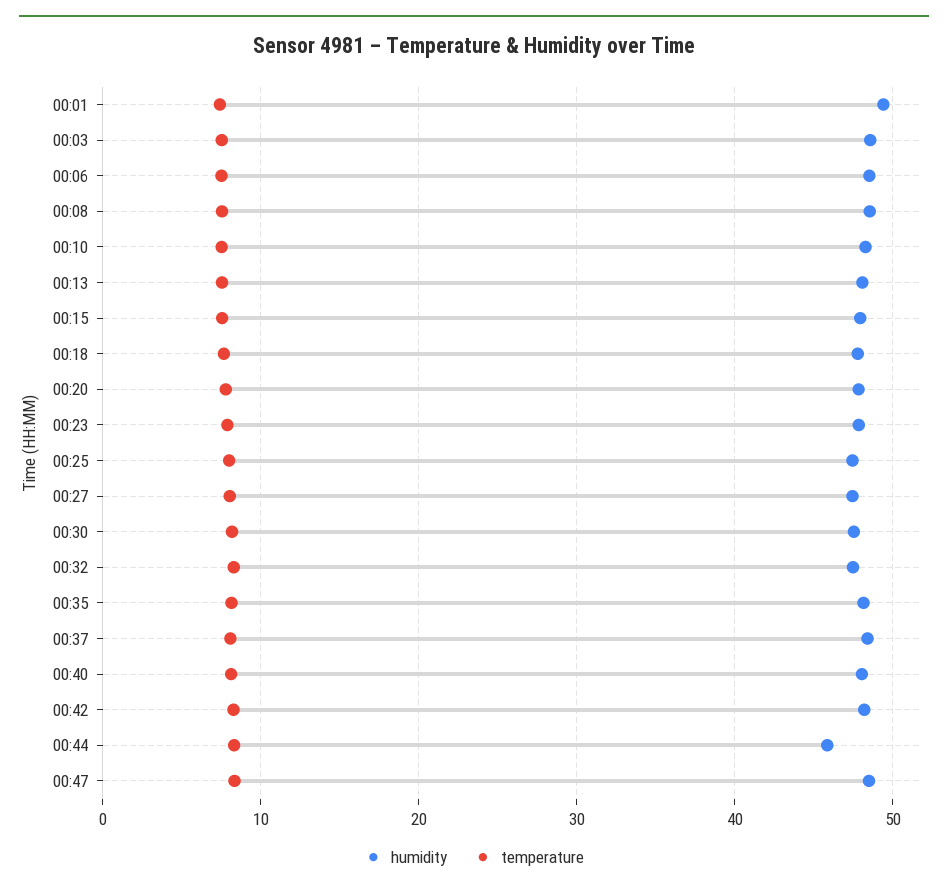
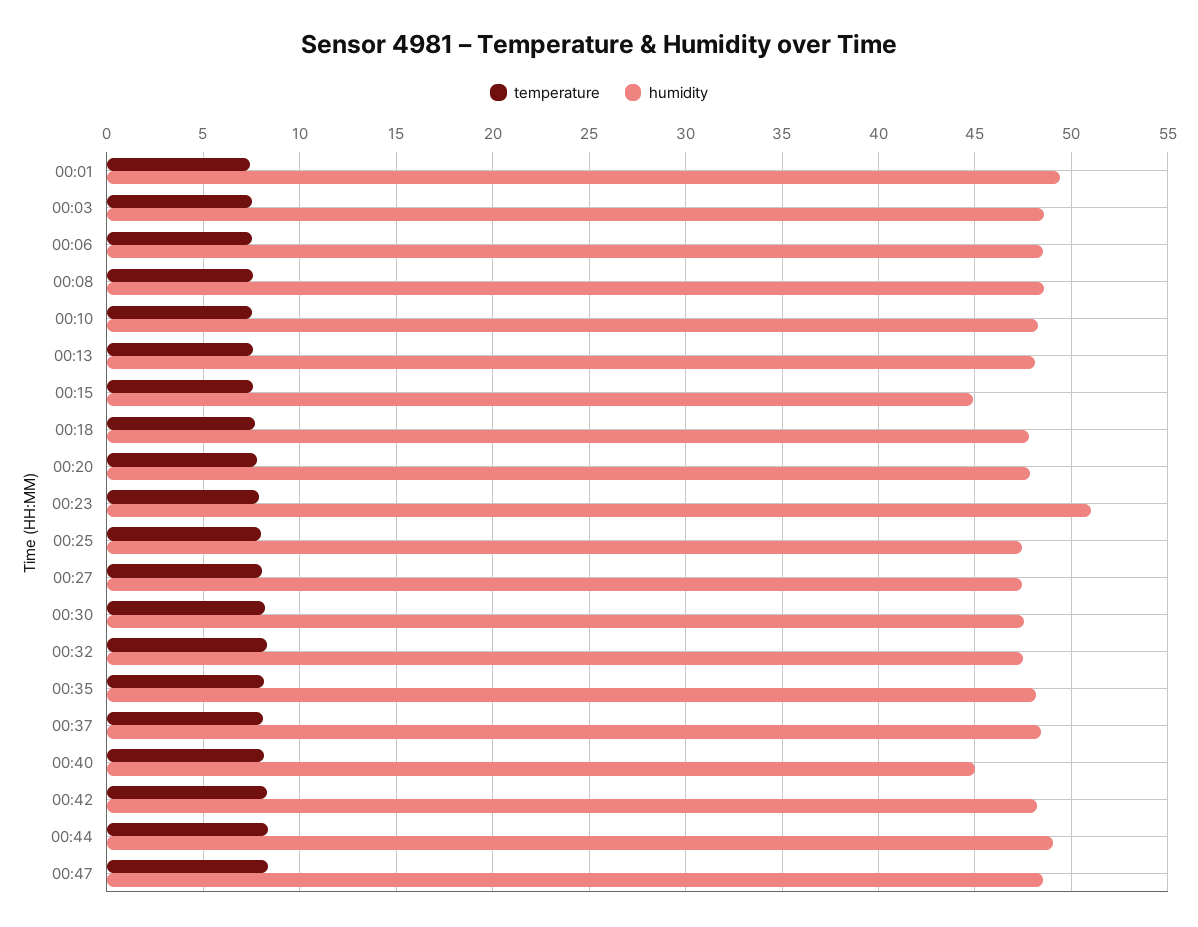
humidity, 00:15: 48 -> 45
humidity, 00:23: 48 -> 51
humidity, 00:40: 48 -> 45
humidity, 00:44: 46 -> 49

